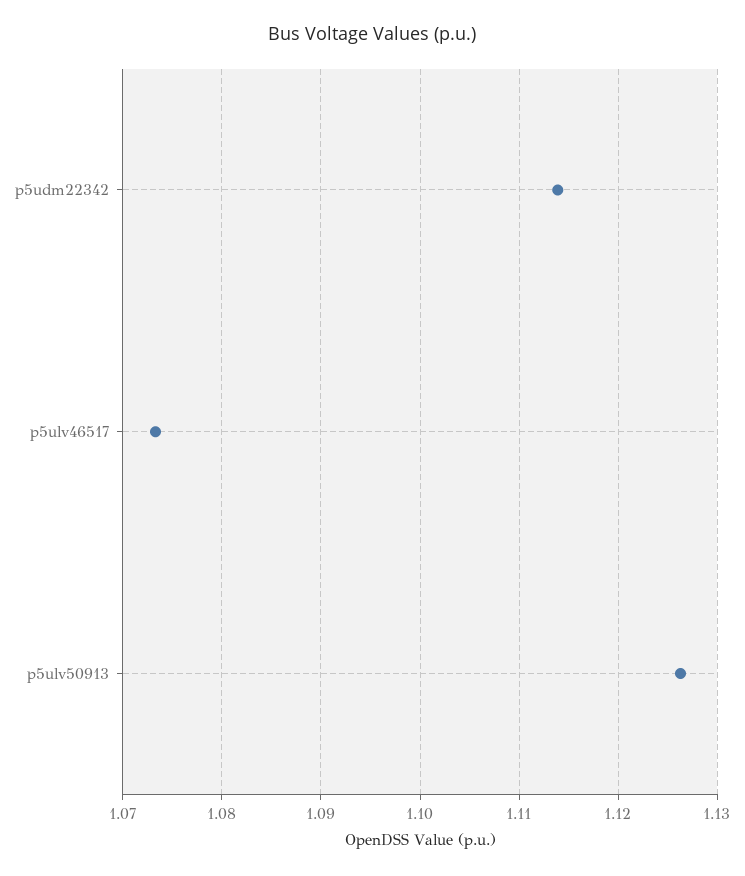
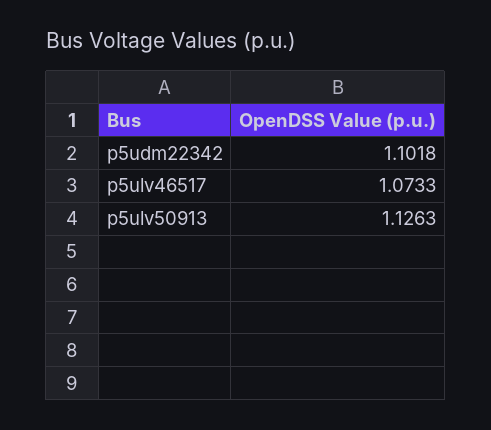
p5udm22342: 1.114 -> 1.1018

